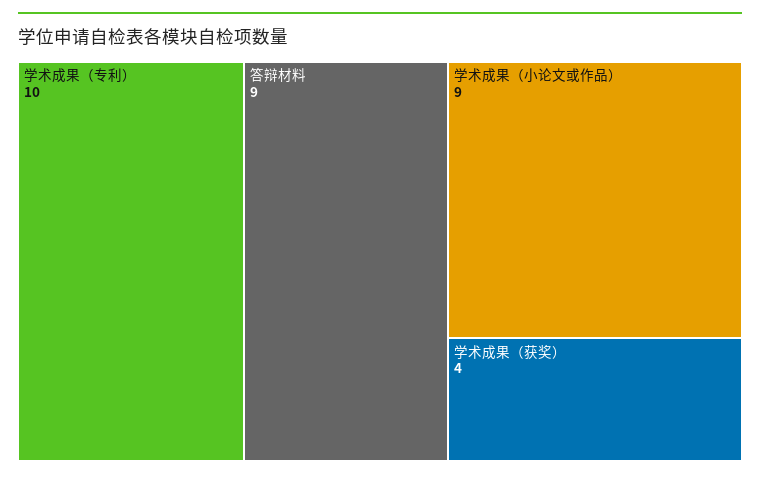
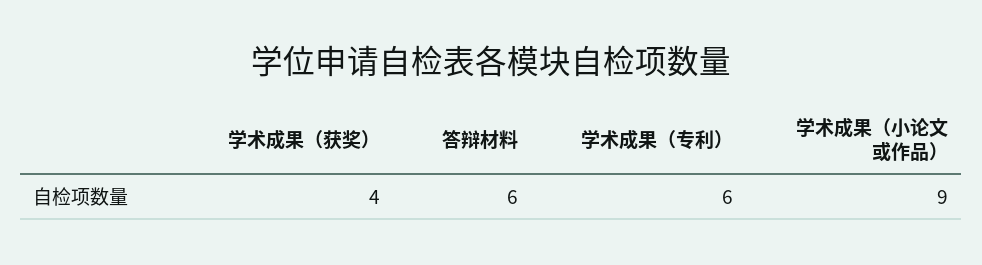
学术成果（专利）: 10 -> 6
答辩材料: 9 -> 6

